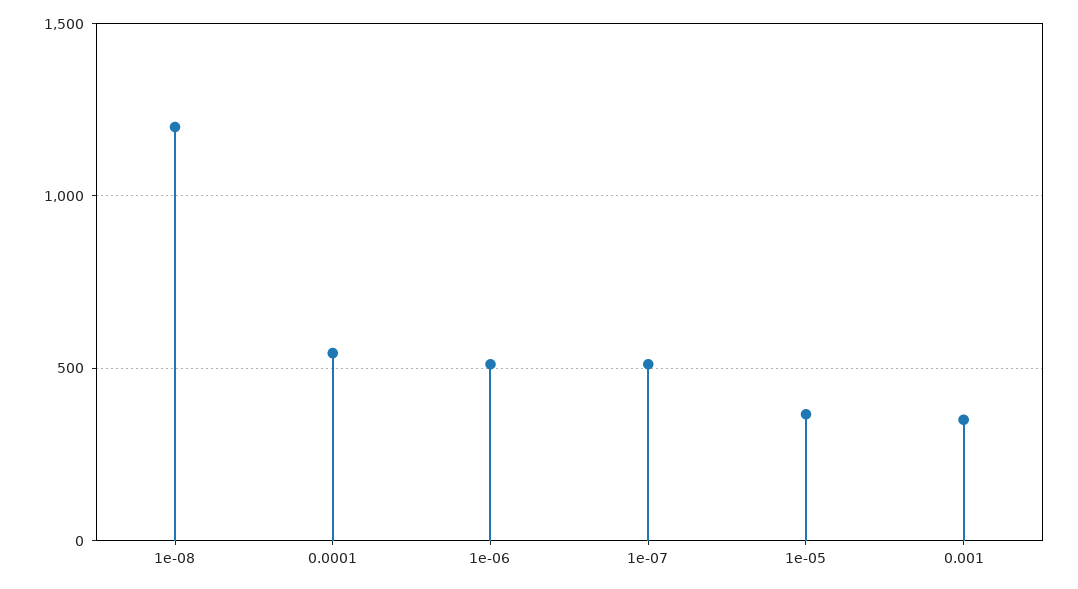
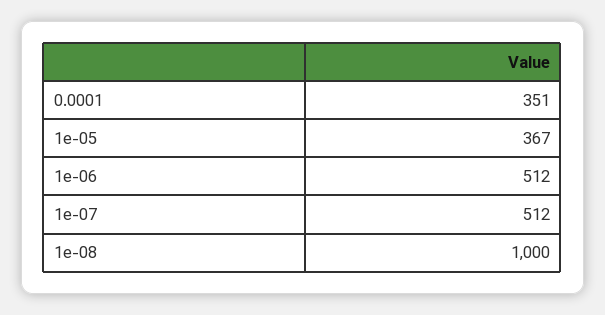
1e-08: 1200 -> 1000
0.0001: 550 -> 351
0.001: 350 -> none

